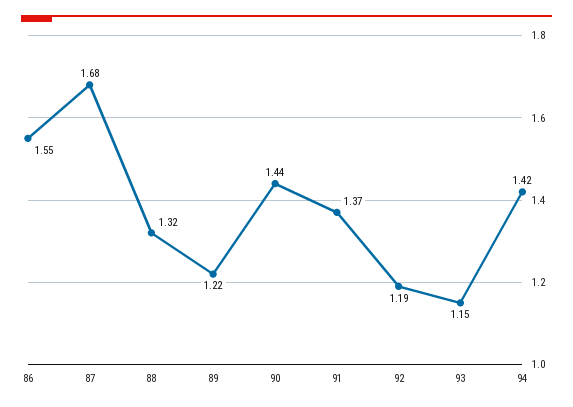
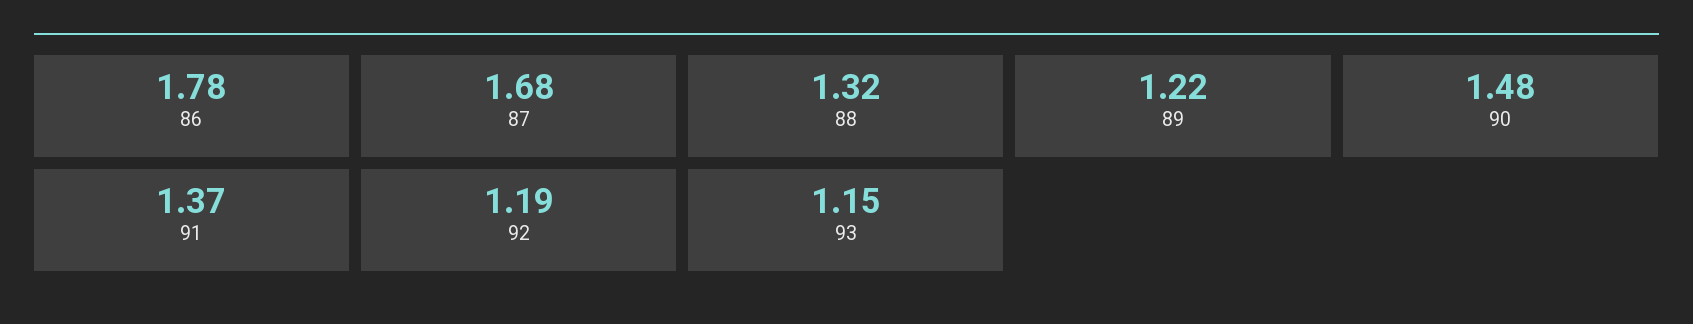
86: 1.55 -> 1.78
90: 1.44 -> 1.48
94: 1.42 -> none

